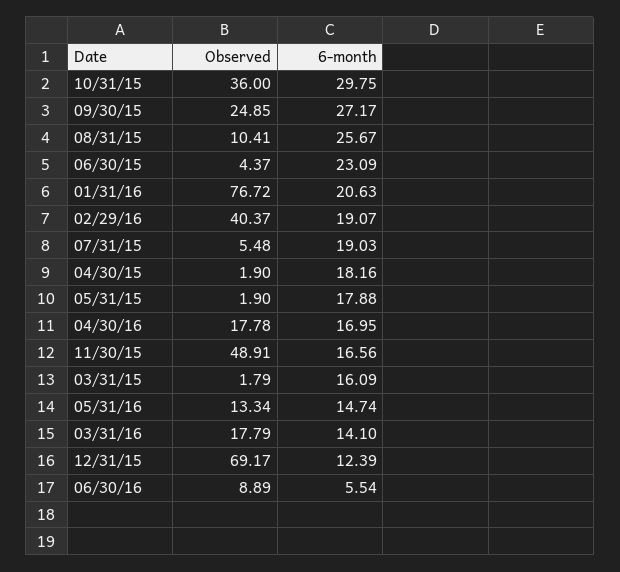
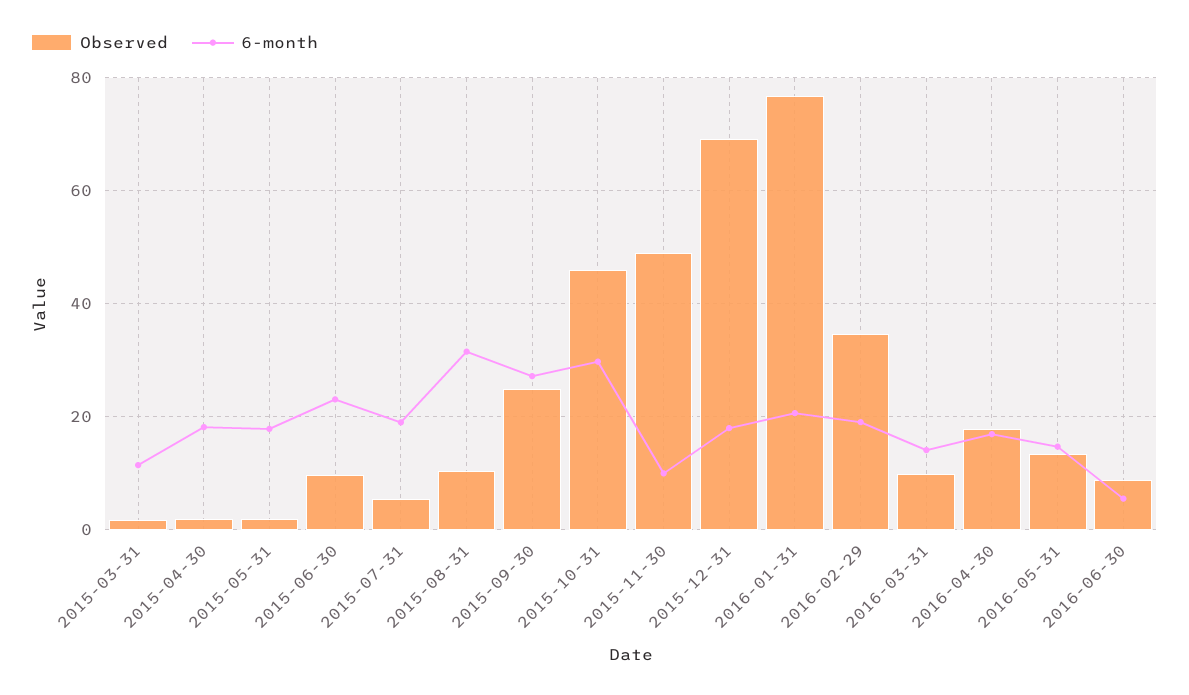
Observed, 10/31/15: 36 -> 46
6-month, 08/31/15: 25.67 -> 32
Observed, 06/30/15: 4.37 -> 10
Observed, 02/29/16: 40.37 -> 34
6-month, 11/30/15: 16.56 -> 10
6-month, 03/31/15: 16.09 -> 12
Observed, 03/31/16: 17.79 -> 10
6-month, 12/31/15: 12.39 -> 18

